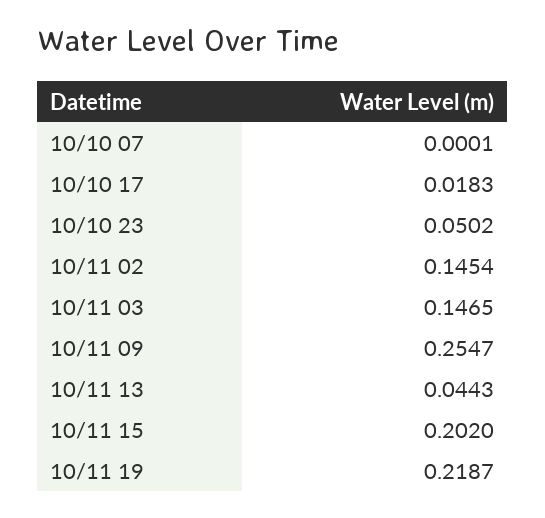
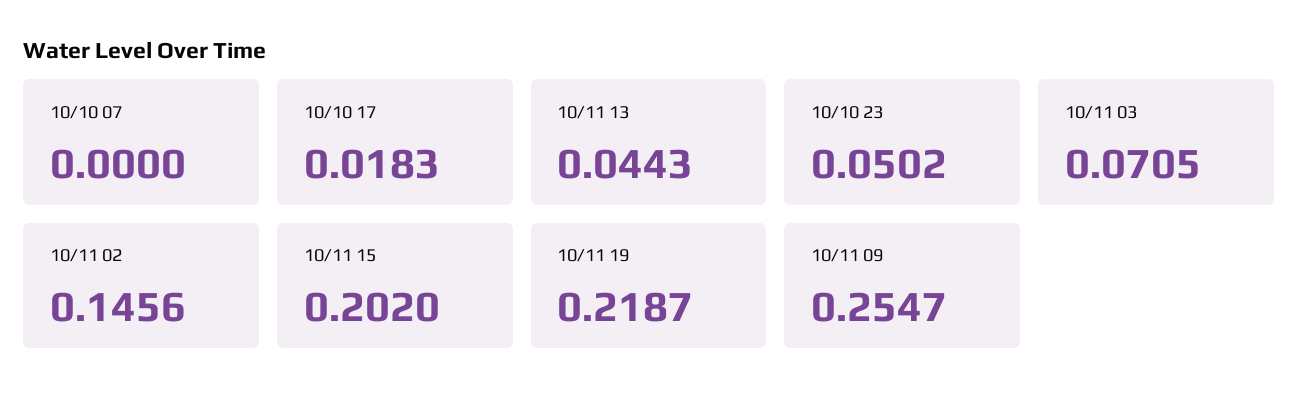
10/10 07: 0.0001 -> 0
10/11 02: 0.1454 -> 0.1456
10/11 03: 0.1465 -> 0.0705

